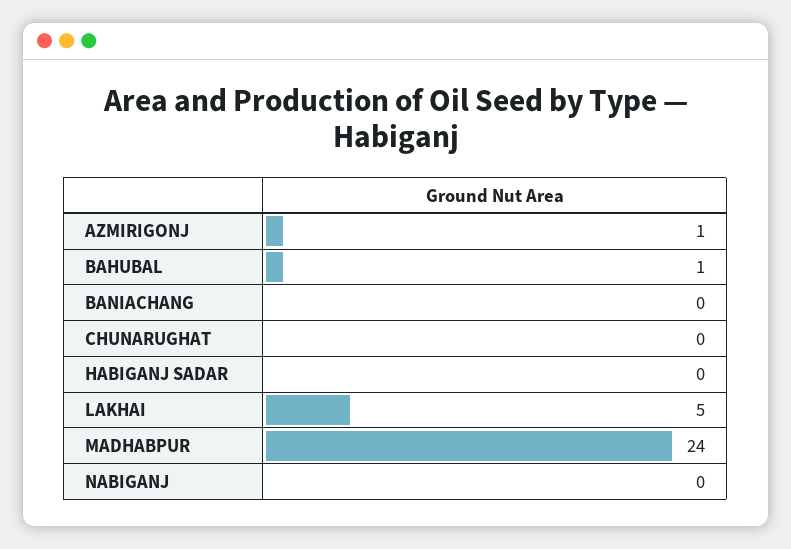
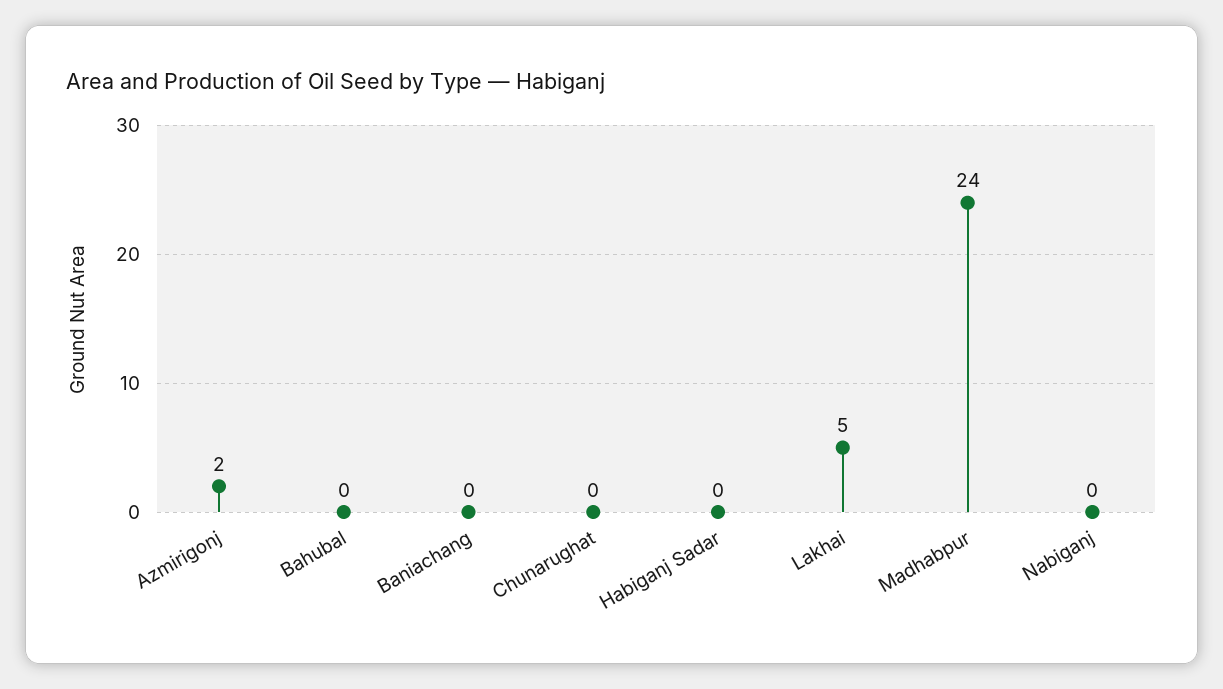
AZMIRIGONJ: 1 -> 2
BAHUBAL: 1 -> 0

